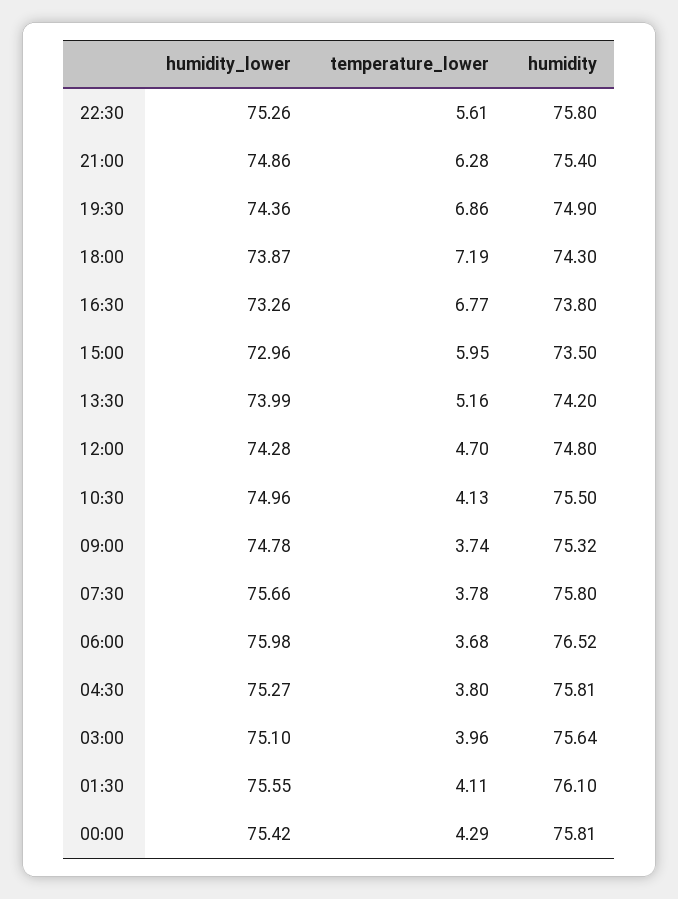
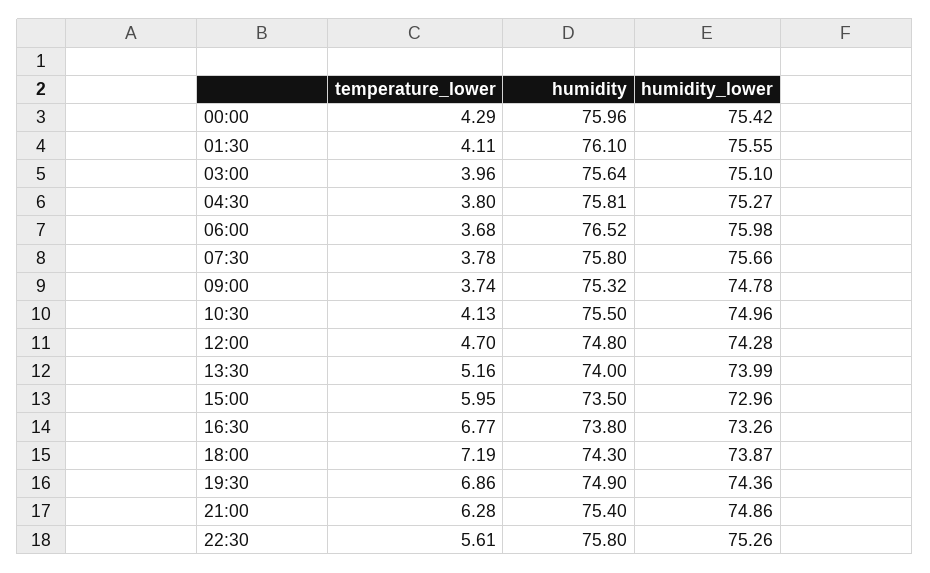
humidity, 13:30: 74.2 -> 74
humidity, 00:00: 75.81 -> 75.96

